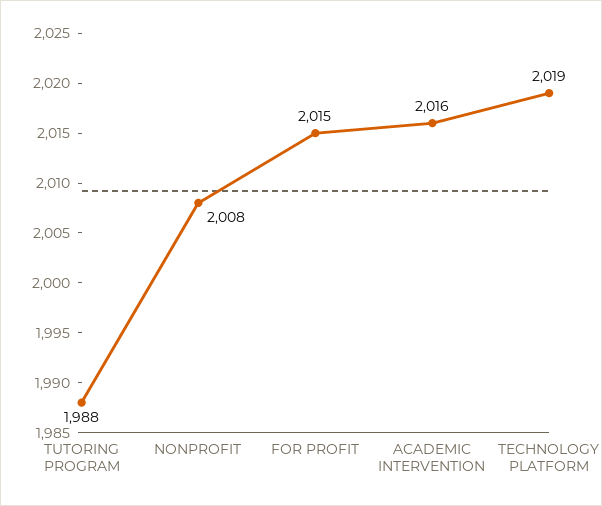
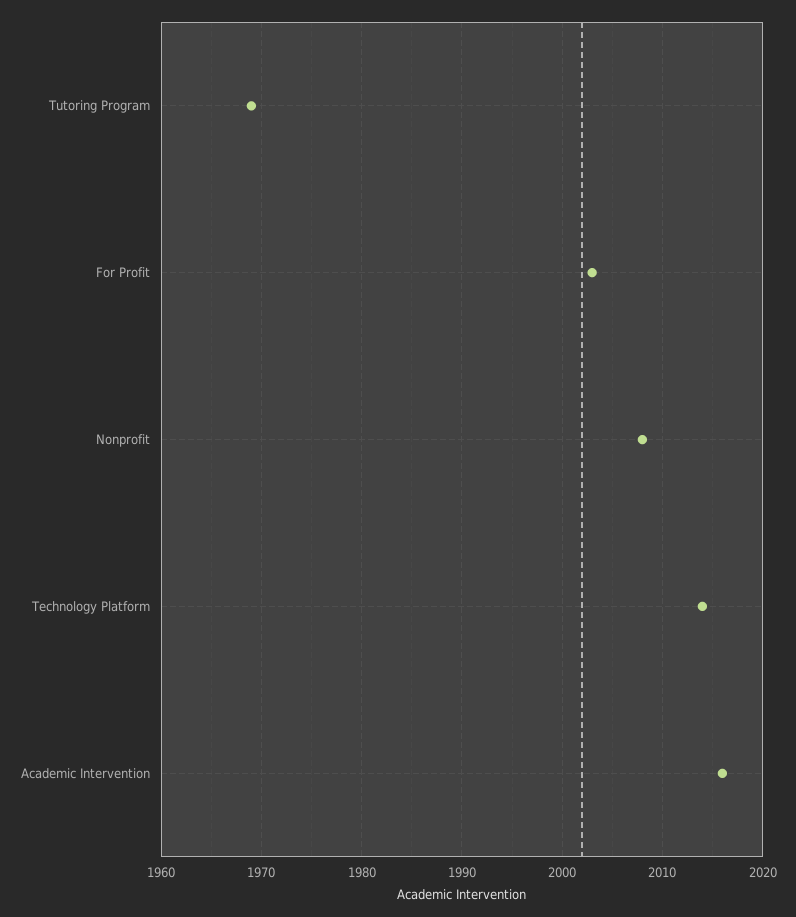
TUTORING PROGRAM: 1988 -> 1969
FOR PROFIT: 2015 -> 2003
TECHNOLOGY PLATFORM: 2019 -> 2014

